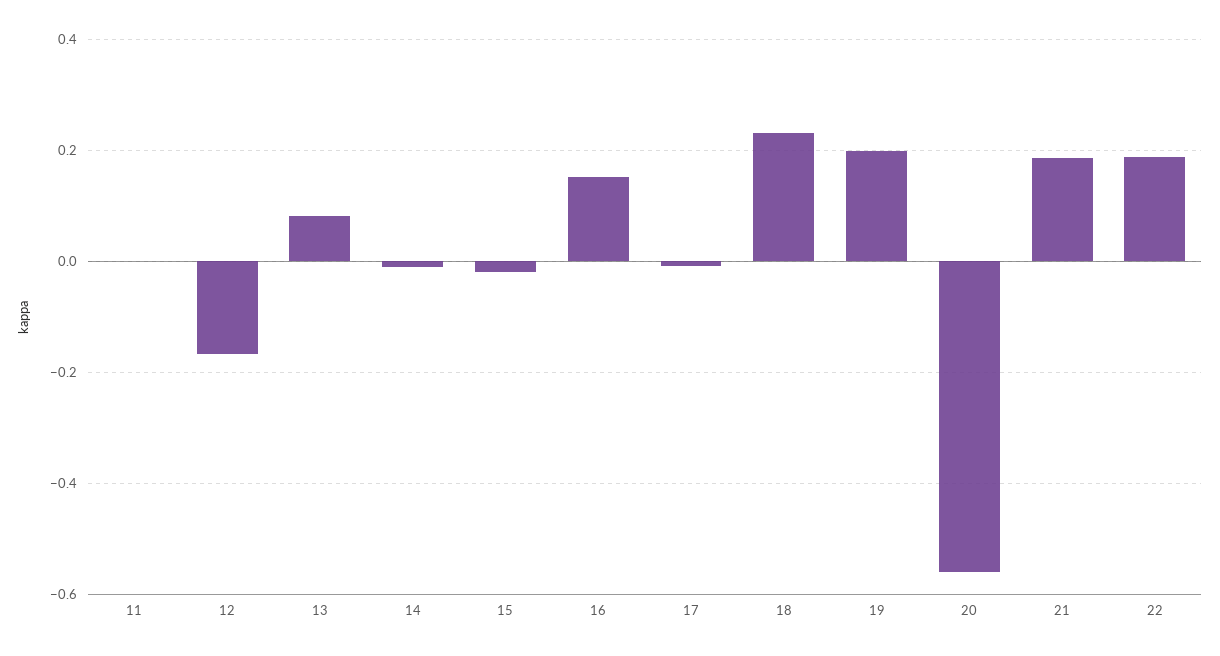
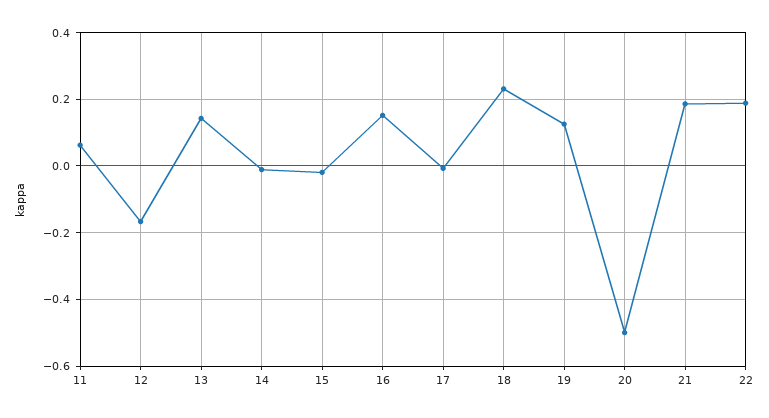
11: 0 -> 0.06
13: 0.08 -> 0.14
19: 0.2 -> 0.12
20: -0.56 -> -0.5

